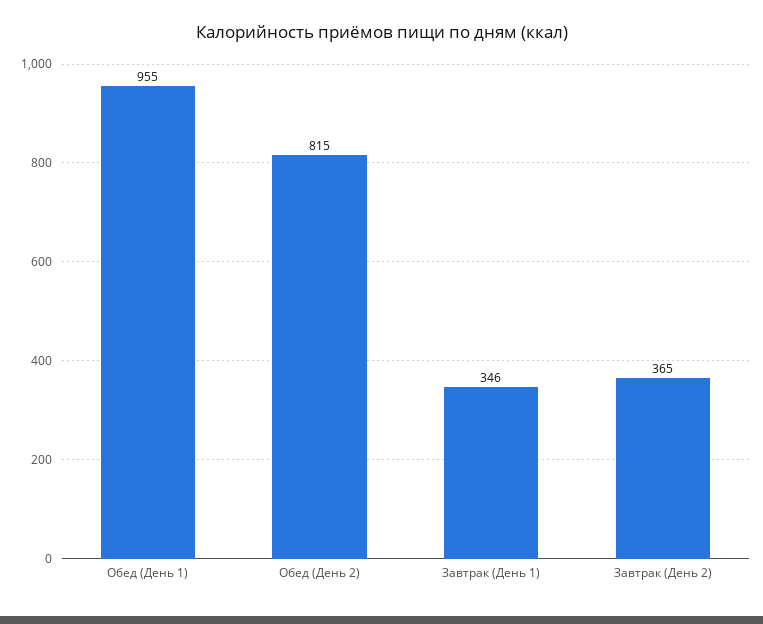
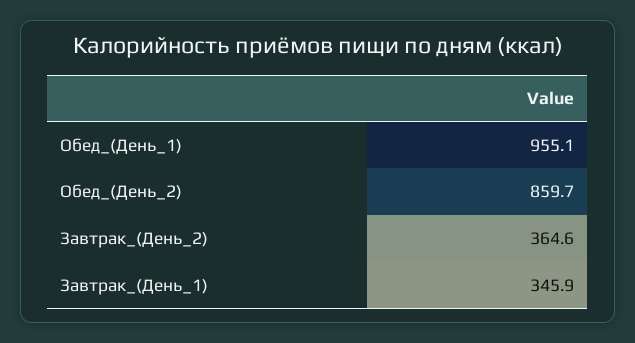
Обед (День 2): 815 -> 859.7

